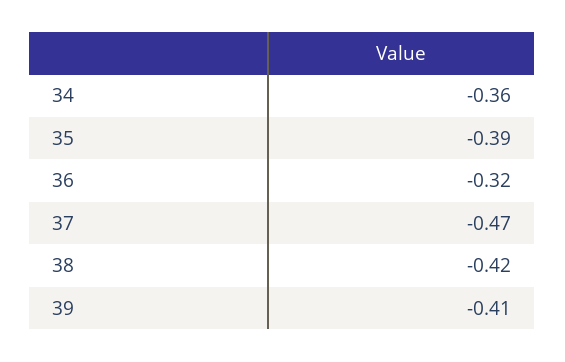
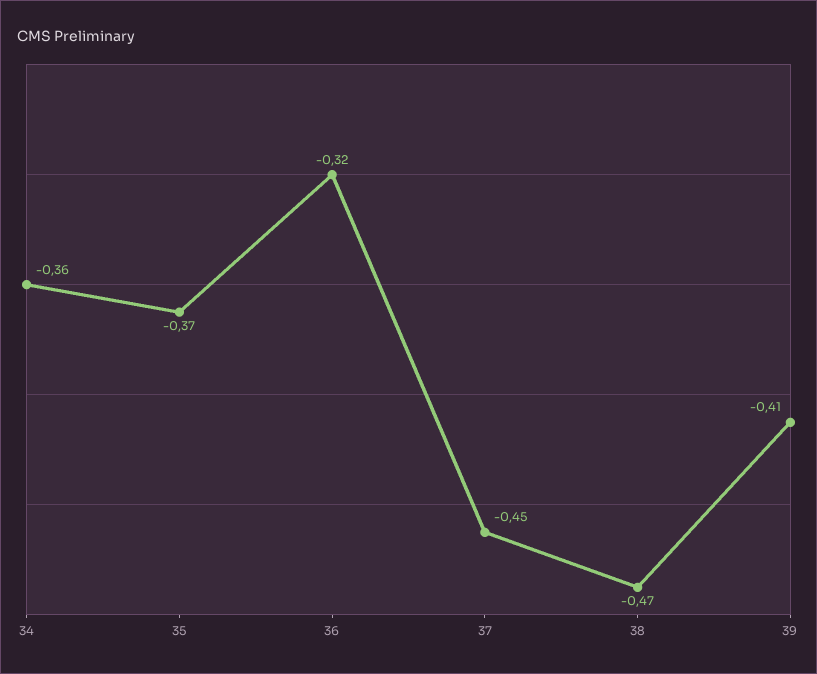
35: -0.39 -> -0.37
37: -0.47 -> -0.45
38: -0.42 -> -0.47

